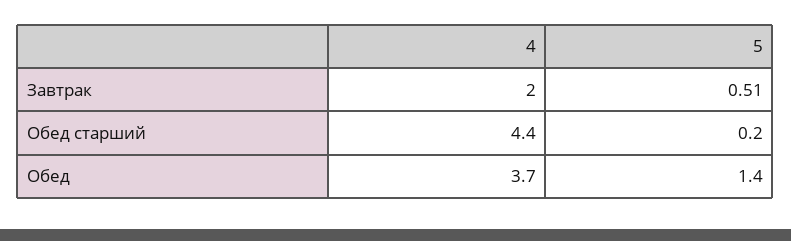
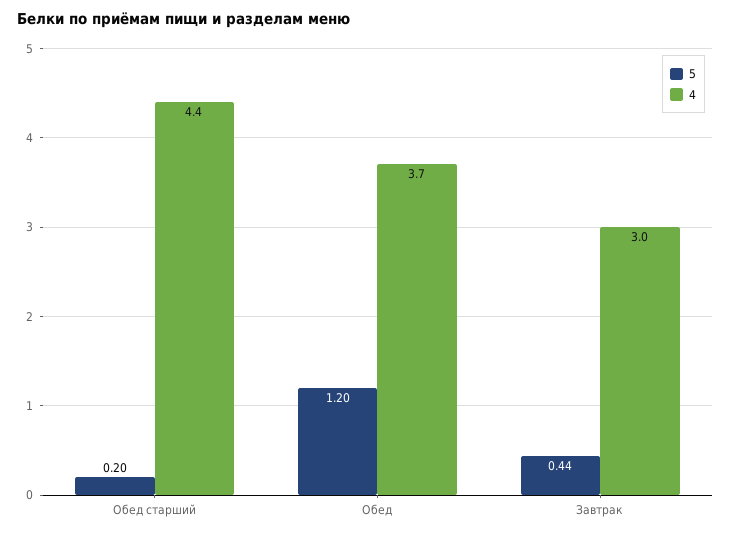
4, Завтрак: 2 -> 3
5, Завтрак: 0.51 -> 0.44
5, Обед: 1.4 -> 1.2

